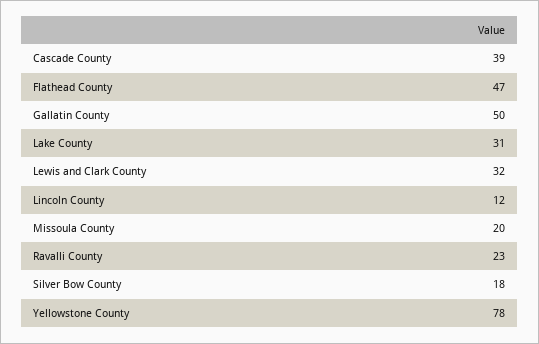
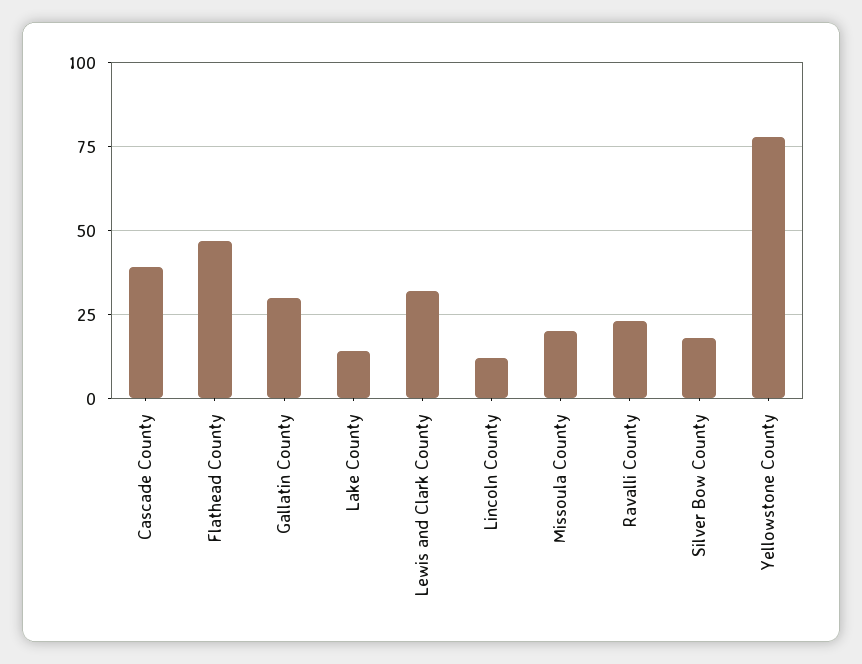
Gallatin County: 50 -> 30
Lake County: 31 -> 15

